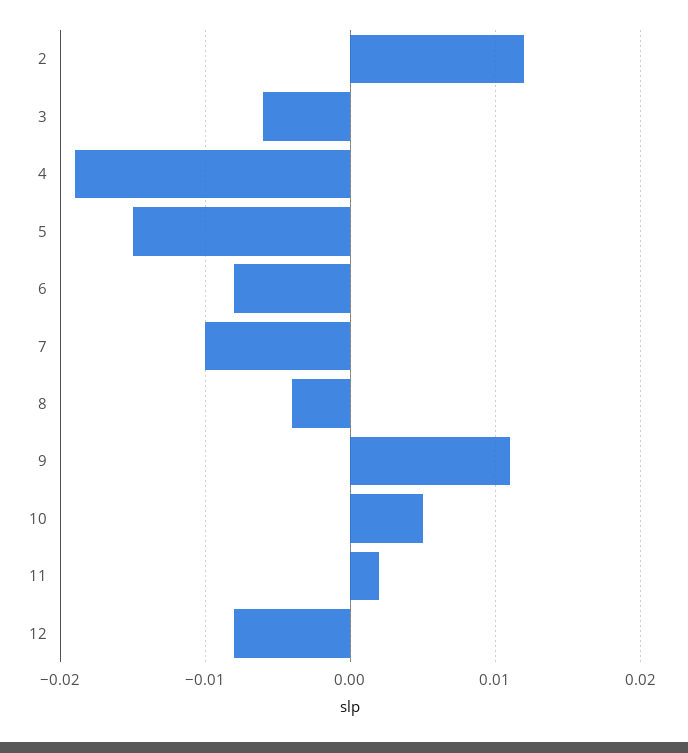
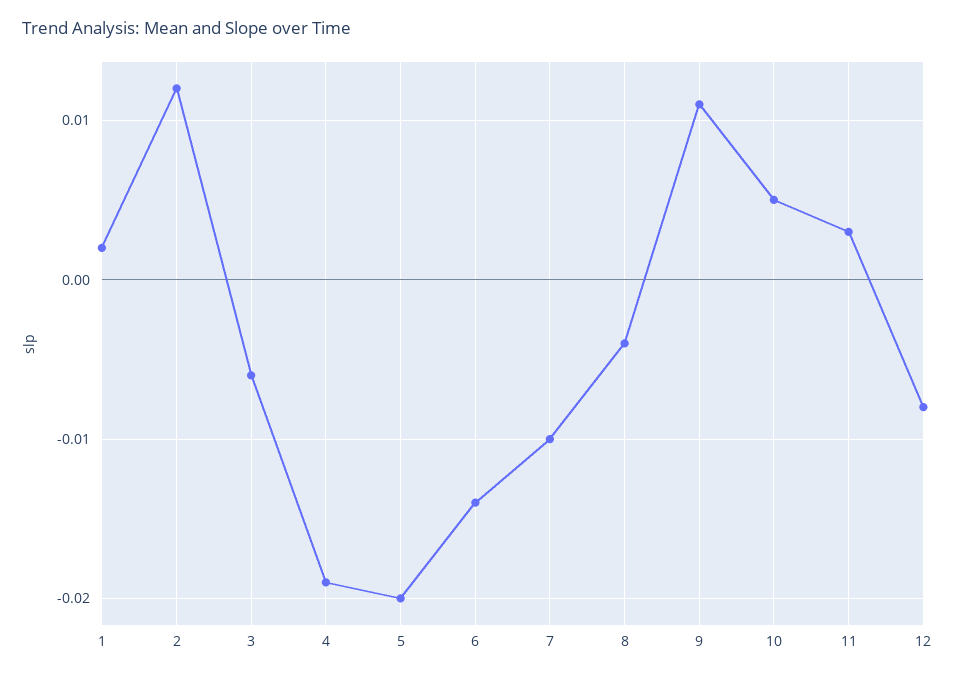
5: -0.015 -> -0.02
6: -0.008 -> -0.014
11: 0.002 -> 0.003
1: none -> 0.002

